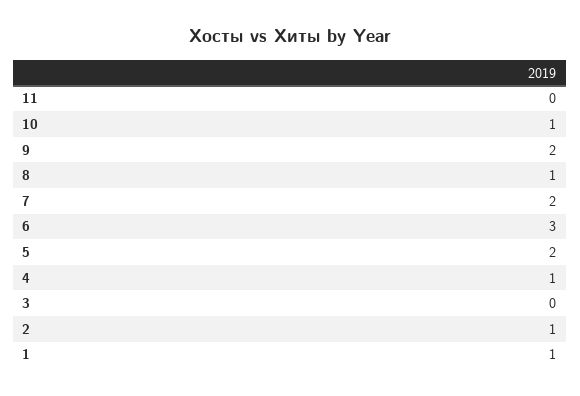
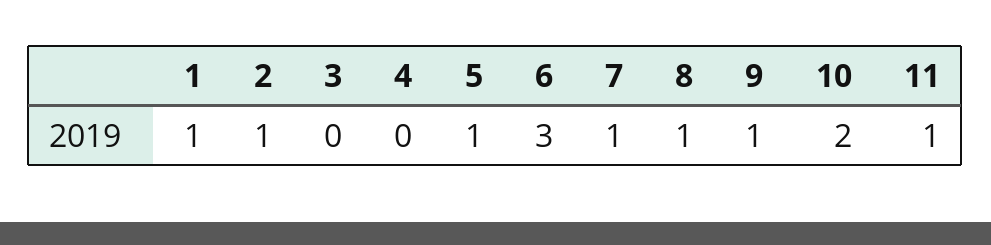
11: 0 -> 1
10: 1 -> 2
9: 2 -> 1
7: 2 -> 1
5: 2 -> 1
4: 1 -> 0

